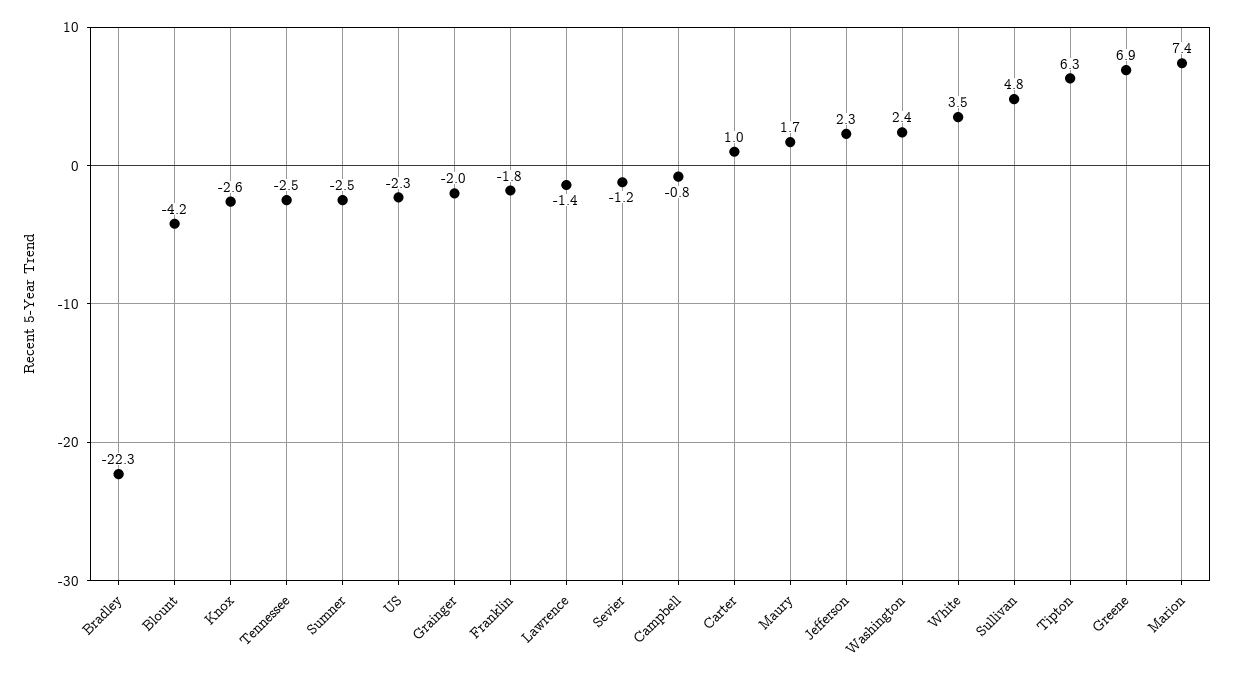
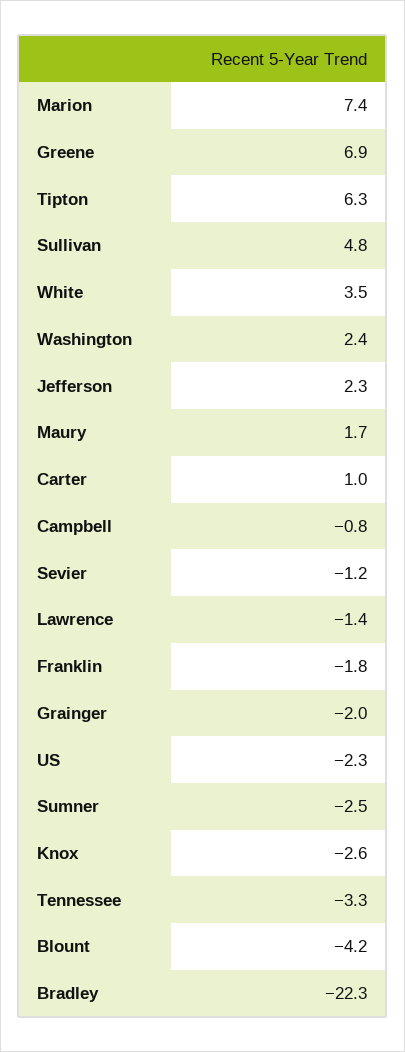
Tennessee: -2.5 -> -3.3

